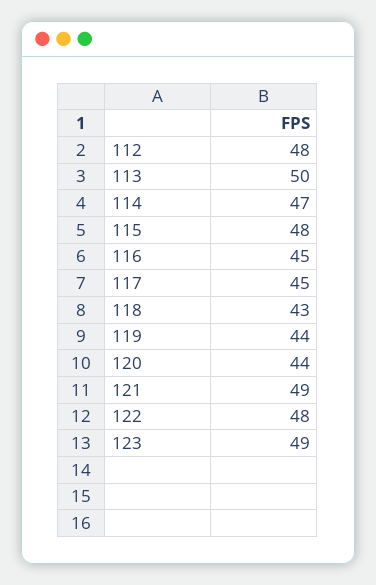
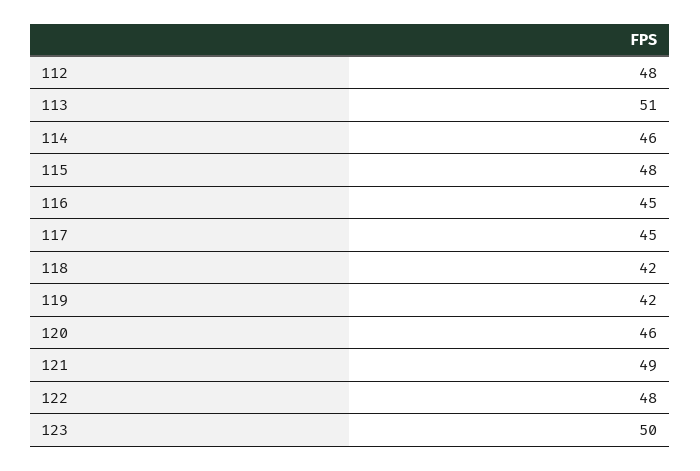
113: 50 -> 51
114: 47 -> 46
118: 43 -> 42
119: 44 -> 42
120: 44 -> 46
123: 49 -> 50

